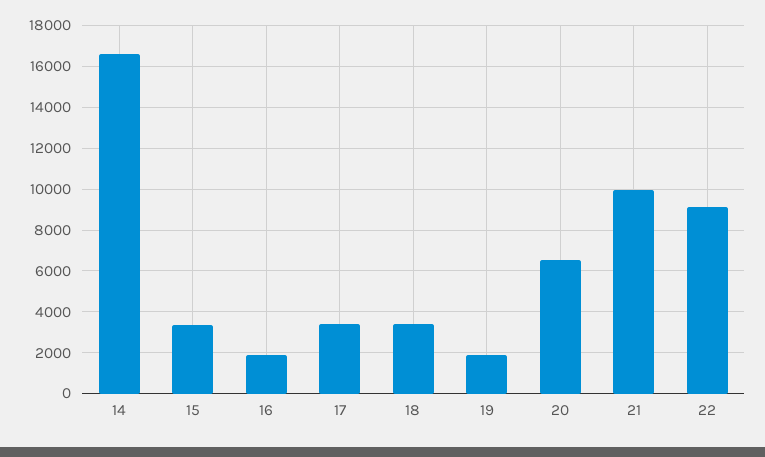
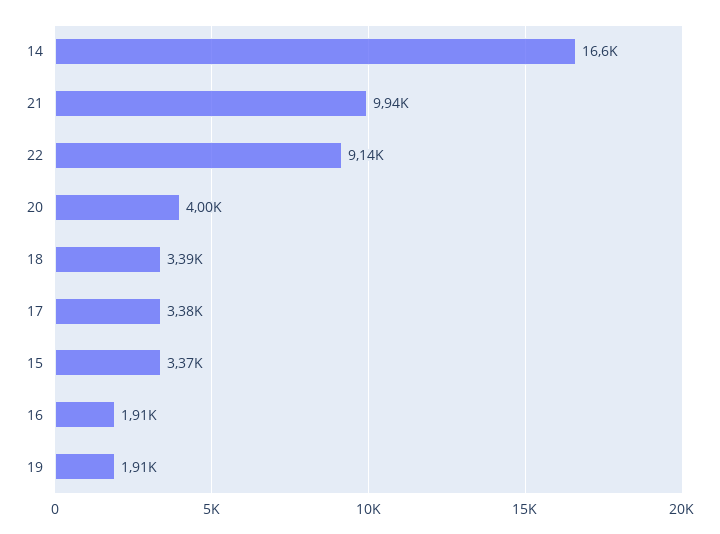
20: 6500 -> 4000

